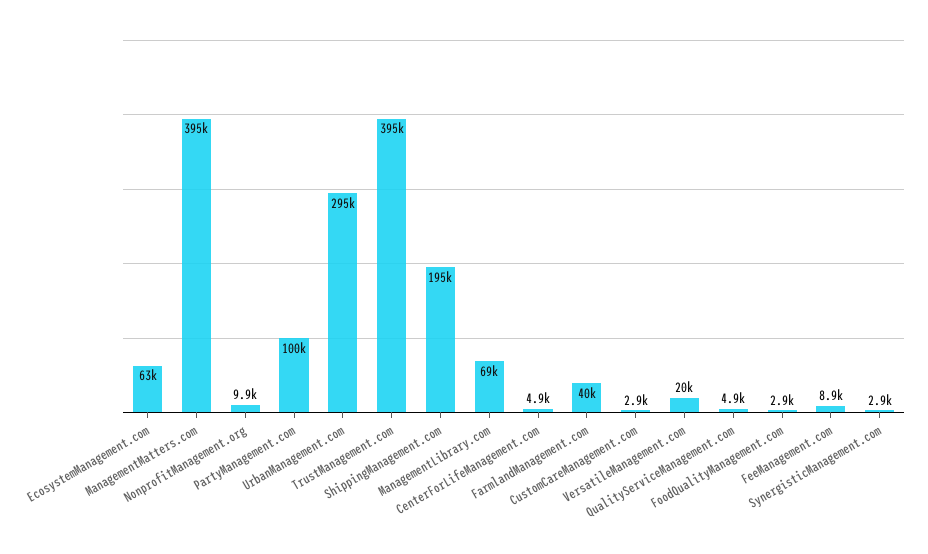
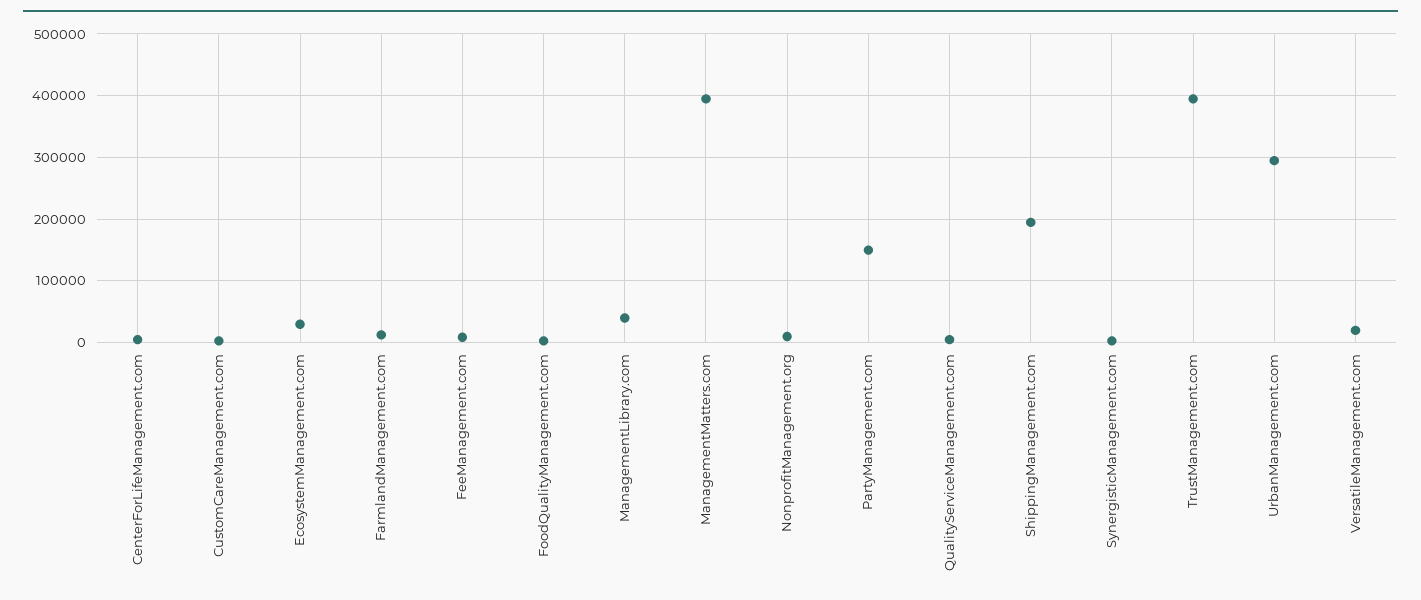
EcosystemManagement.com: 63000 -> 30000
PartyManagement.com: 100000 -> 150000
ManagementLibrary.com: 69000 -> 40000
FarmlandManagement.com: 40000 -> 10000

